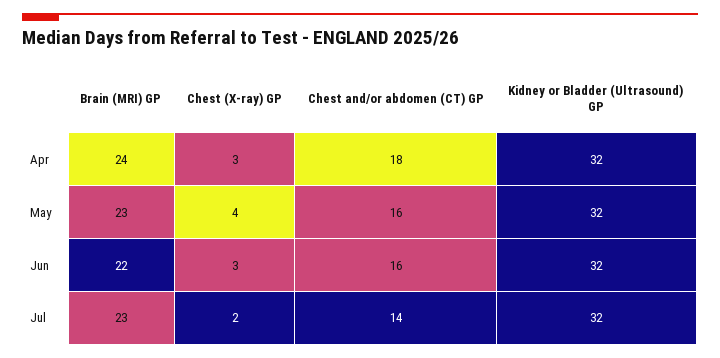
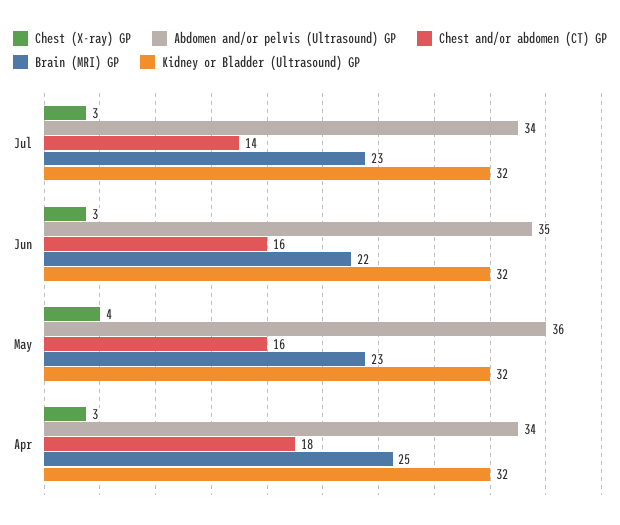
Brain (MRI) GP, Apr: 24 -> 25
Chest (X-ray) GP, Jul: 2 -> 3
Abdomen and/or pelvis (Ultrasound) GP, Jul: none -> 34
Abdomen and/or pelvis (Ultrasound) GP, Jun: none -> 35
Abdomen and/or pelvis (Ultrasound) GP, May: none -> 36
Abdomen and/or pelvis (Ultrasound) GP, Apr: none -> 34

